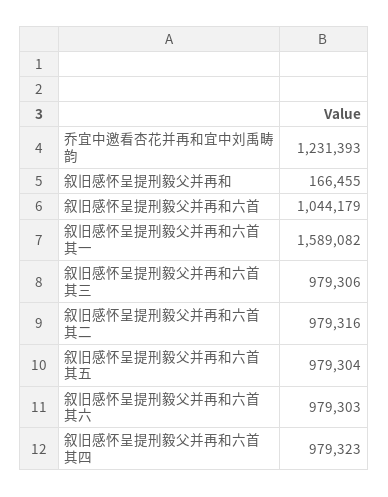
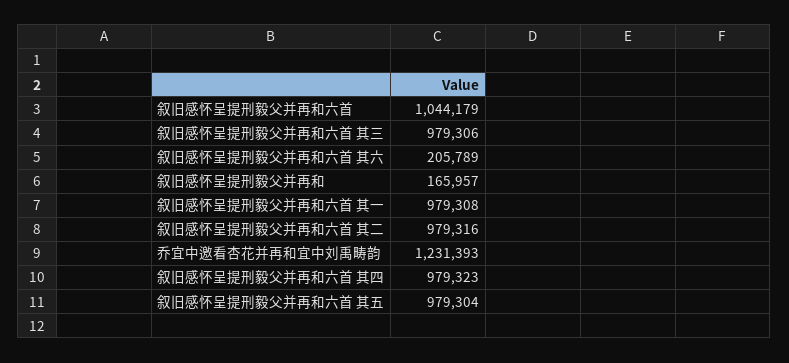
叙旧感怀呈提刑毅父并再和: 166455 -> 165957
叙旧感怀呈提刑毅父并再和六首 其一: 1589082 -> 979308
叙旧感怀呈提刑毅父并再和六首 其六: 979303 -> 205789

